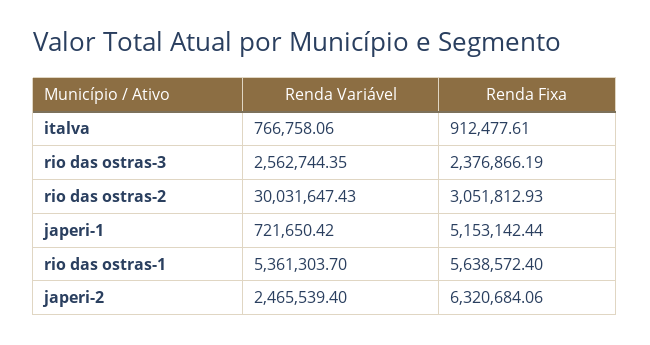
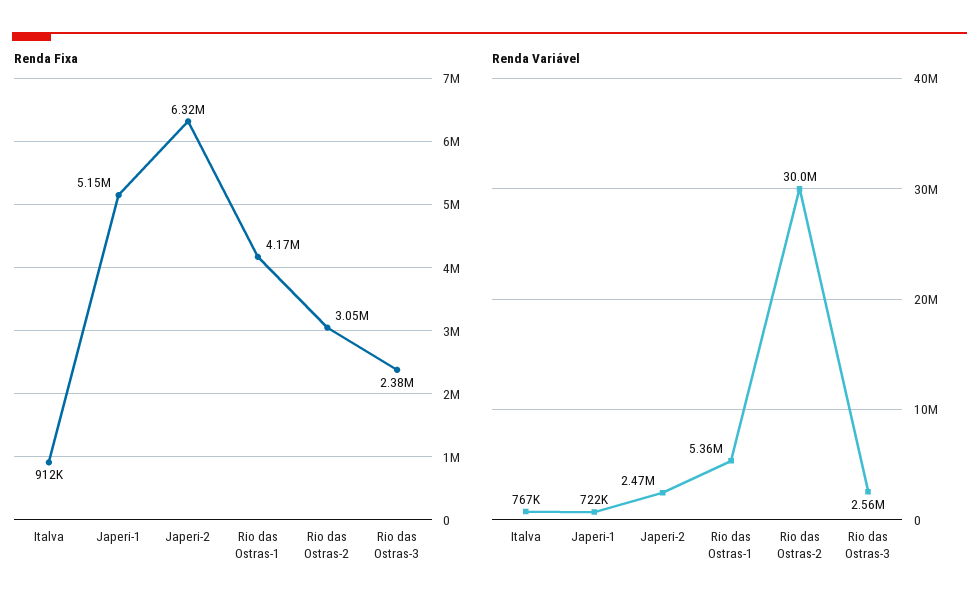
Renda Fixa, rio das ostras-1: 5638572.4 -> 4170000

